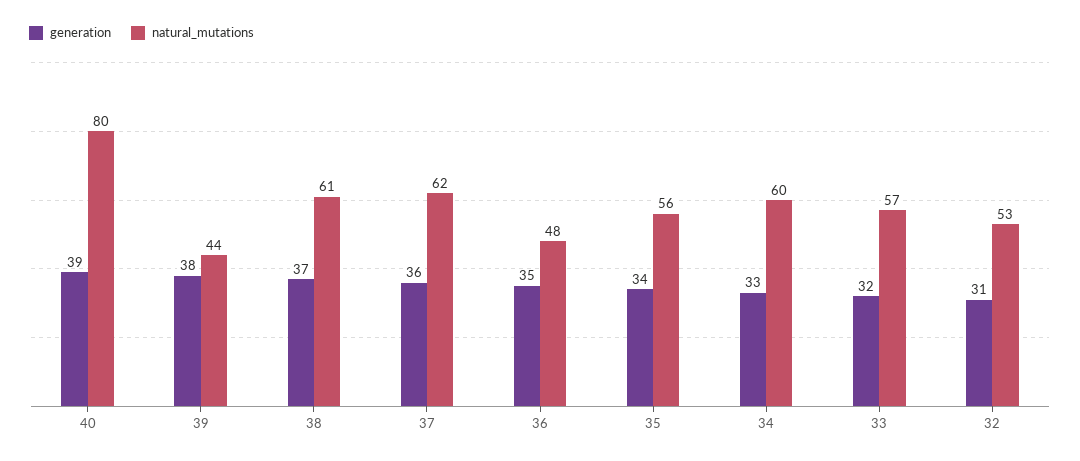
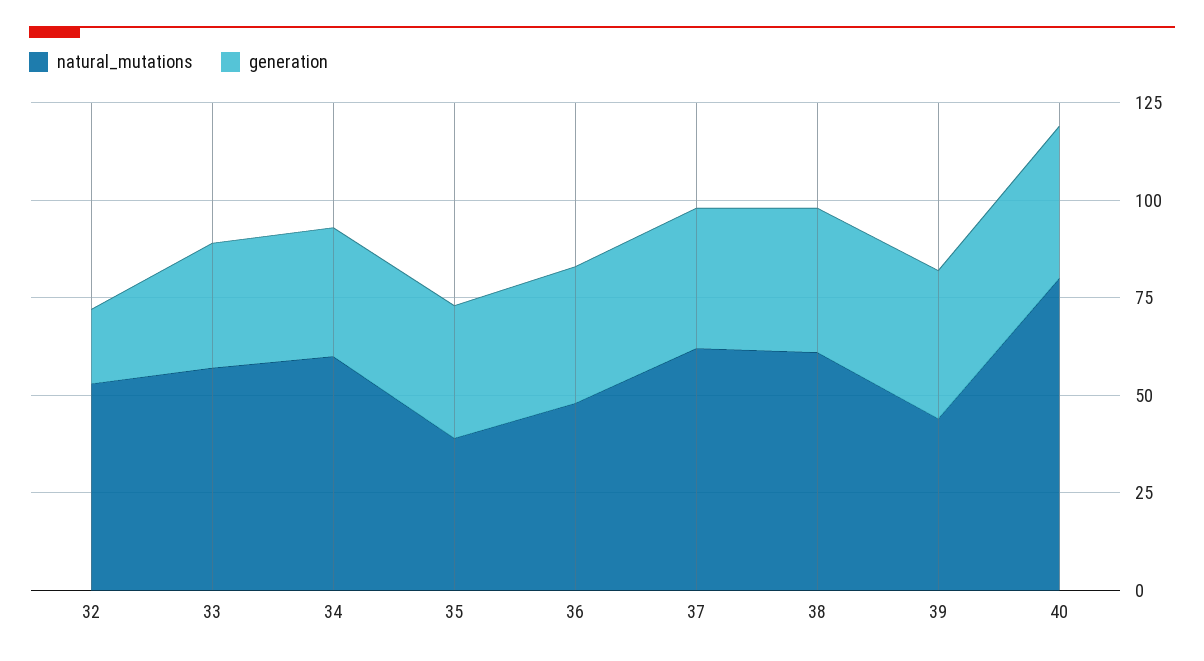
natural_mutations, 35: 56 -> 40
generation, 32: 31 -> 20

